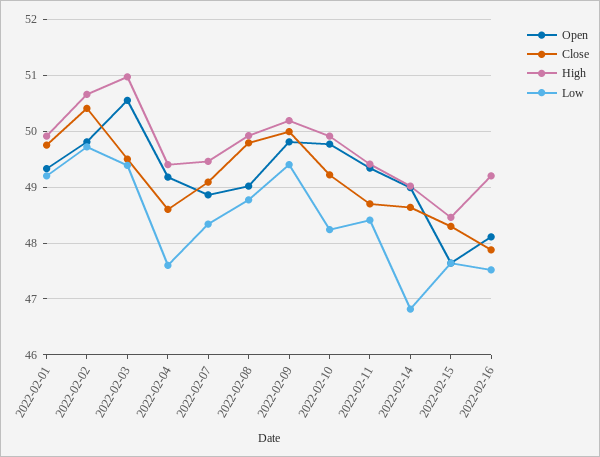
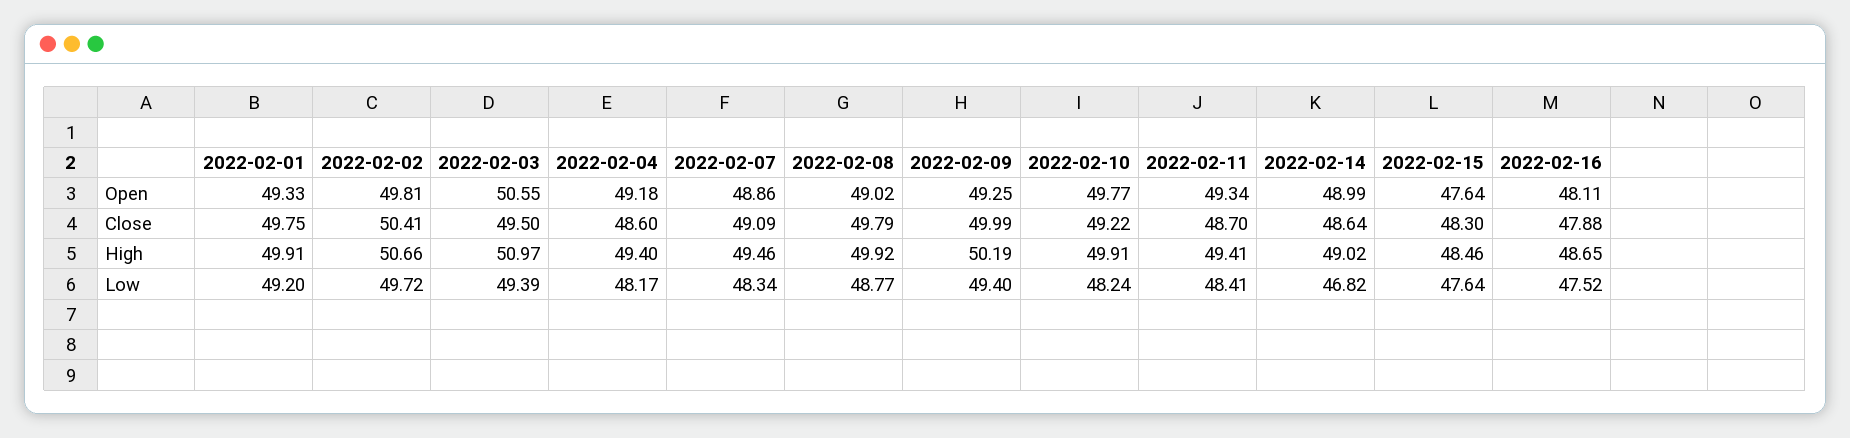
Low, 2022-02-04: 47.6 -> 48.17
Open, 2022-02-09: 49.8 -> 49.25
High, 2022-02-16: 49.2 -> 48.65

